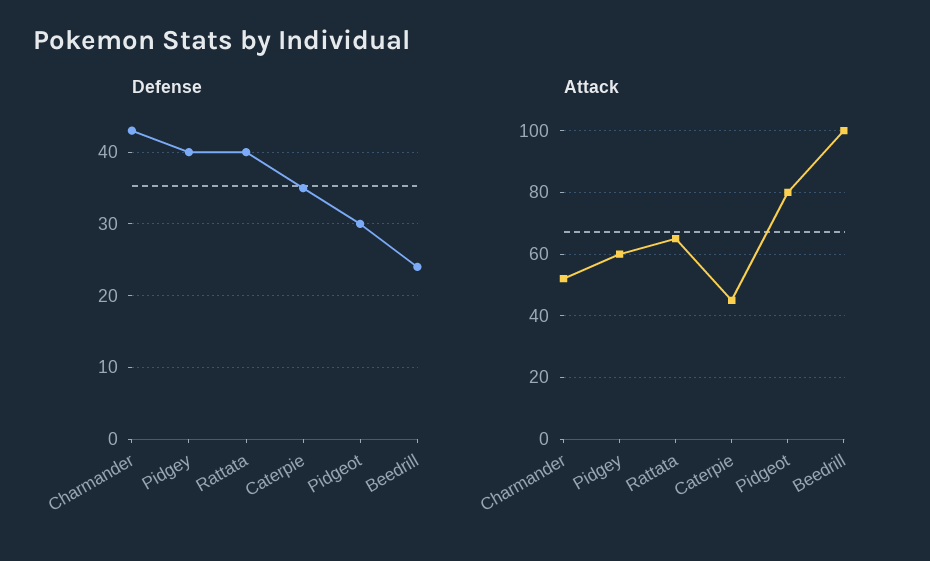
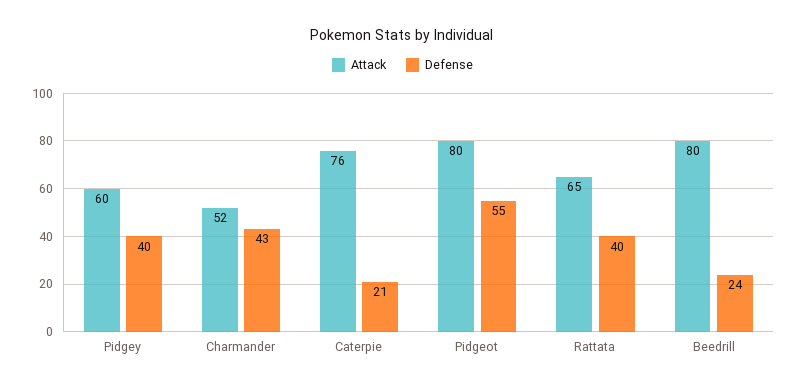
Defense, Caterpie: 35 -> 21
Defense, Pidgeot: 30 -> 55
Attack, Caterpie: 45 -> 76
Attack, Beedrill: 100 -> 80

